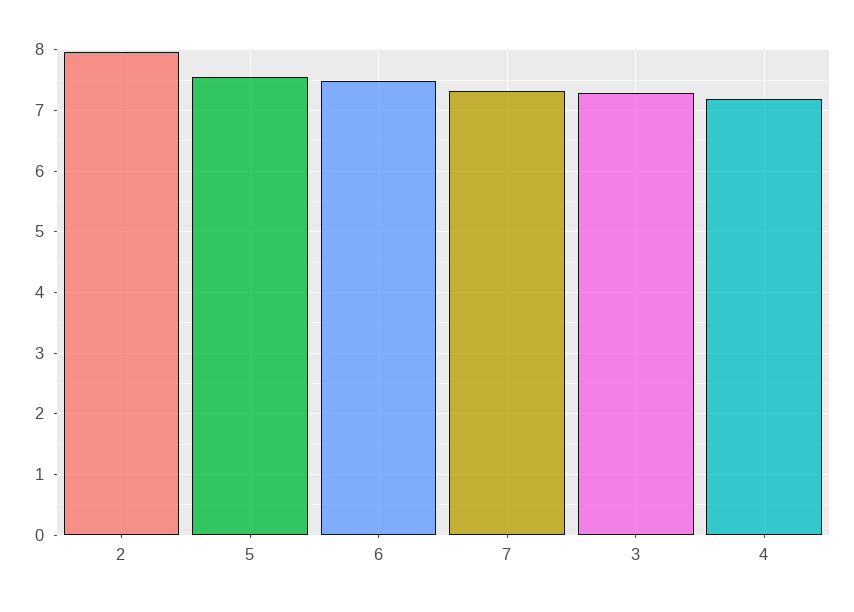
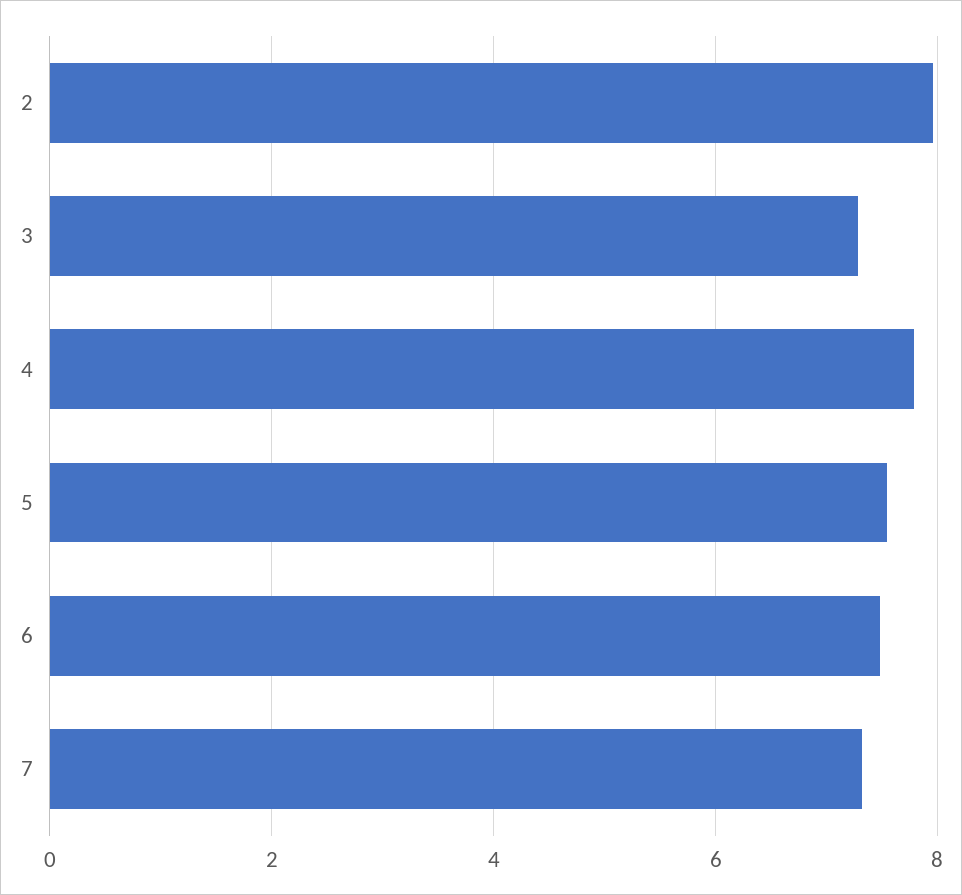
4: 7.2 -> 7.8

